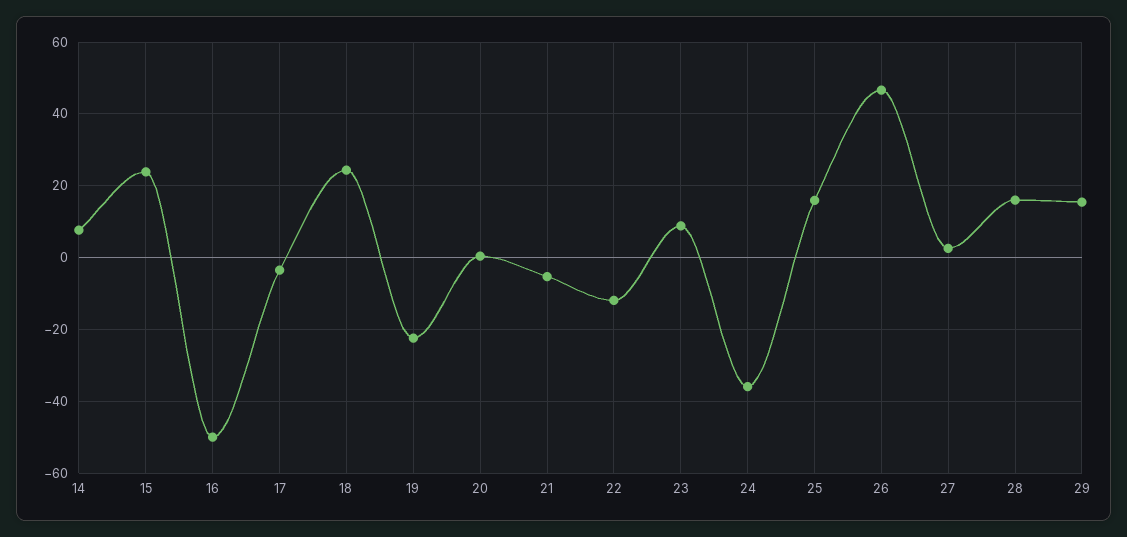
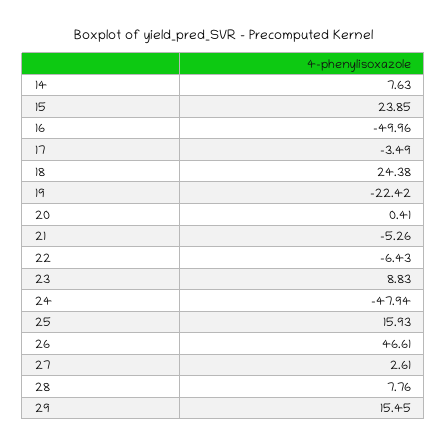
22: -12 -> -6.43
24: -36 -> -47.94
28: 16 -> 7.76

